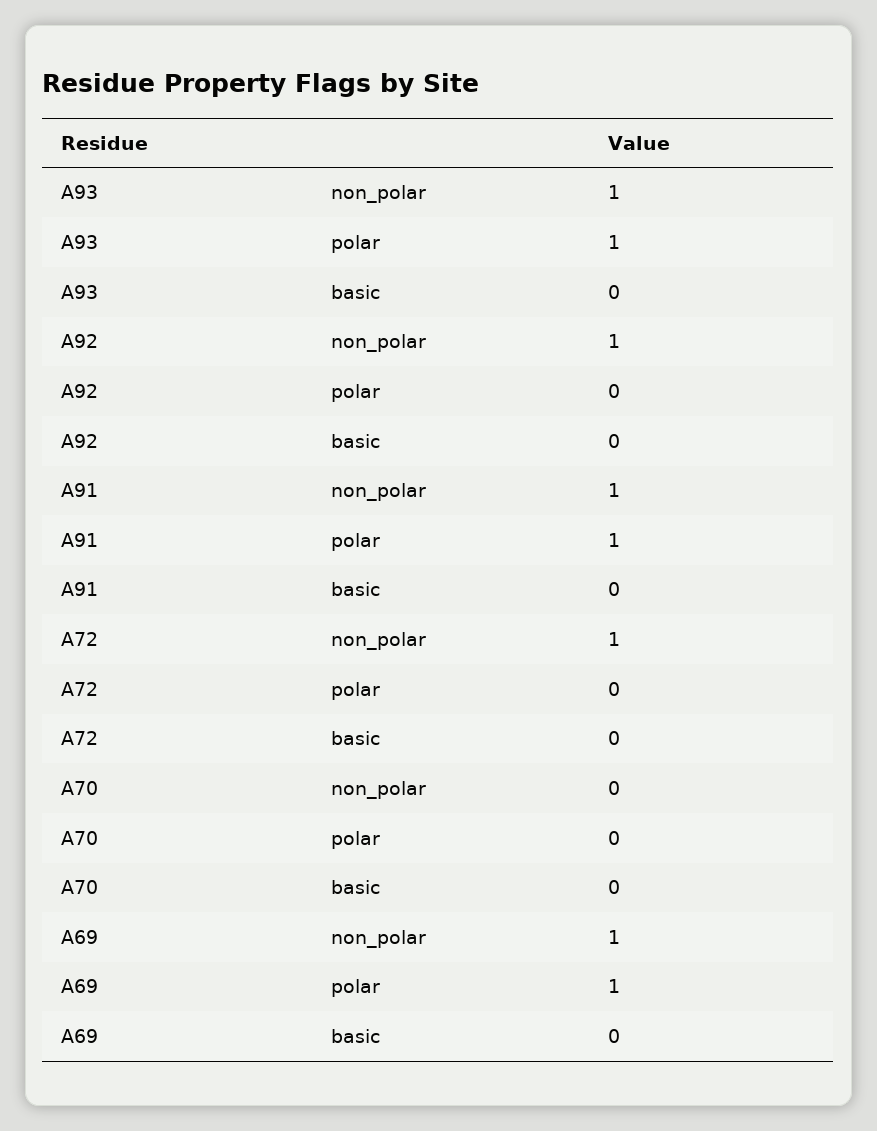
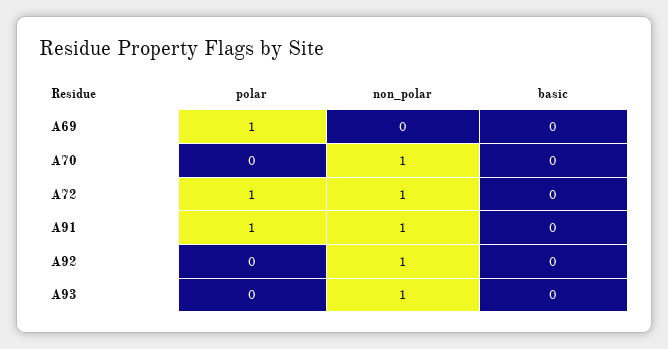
A93, polar: 1 -> 0
A72, polar: 0 -> 1
A70, non_polar: 0 -> 1
A69, non_polar: 1 -> 0

